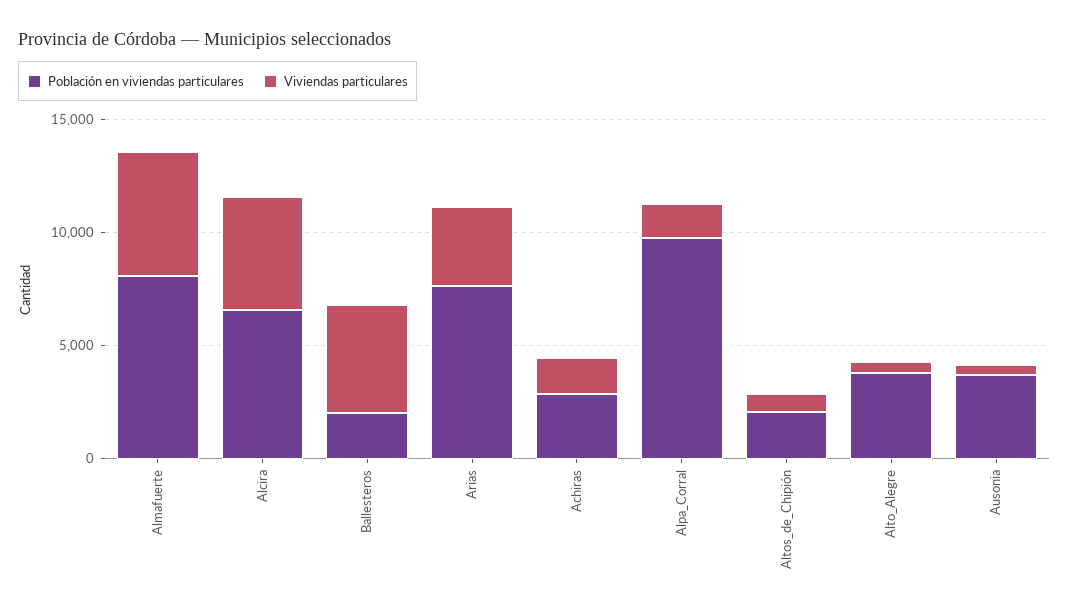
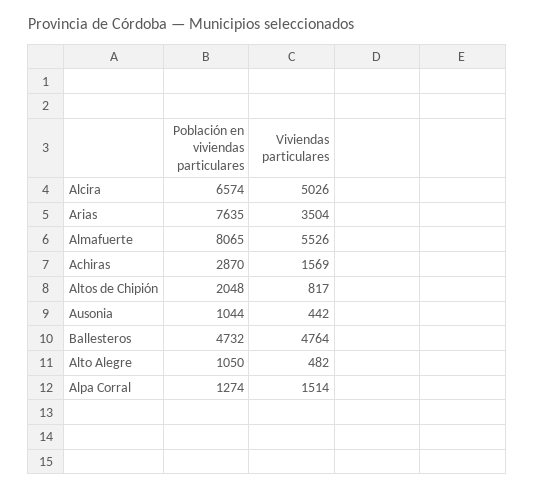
Población en viviendas particulares, Ballesteros: 2000 -> 4732
Población en viviendas particulares, Alpa_Corral: 10000 -> 1274
Población en viviendas particulares, Alto_Alegre: 4000 -> 1050
Población en viviendas particulares, Ausonia: 4000 -> 1044

